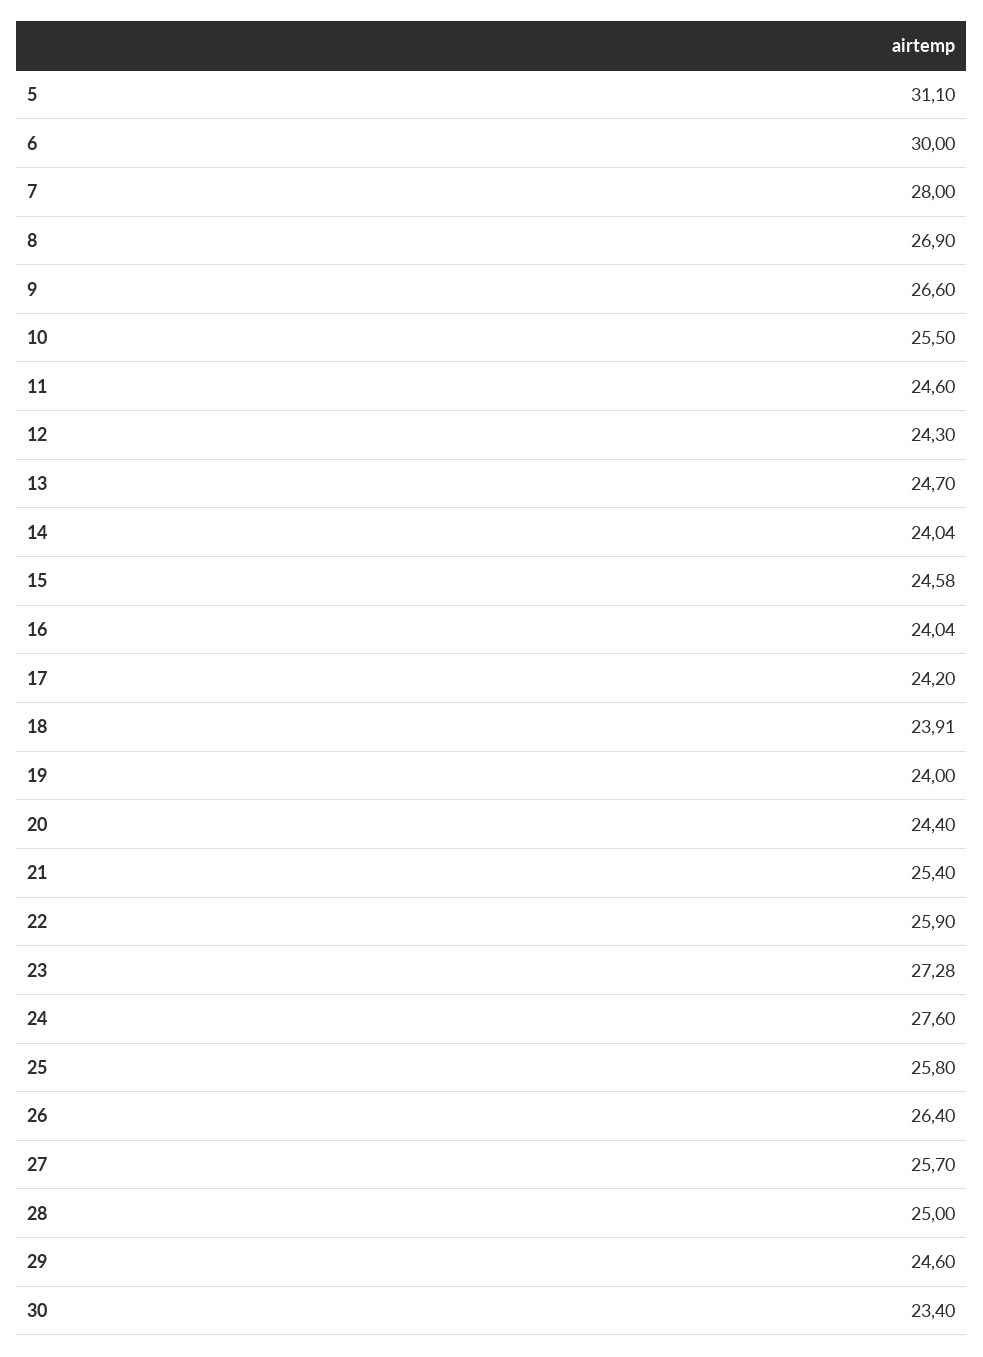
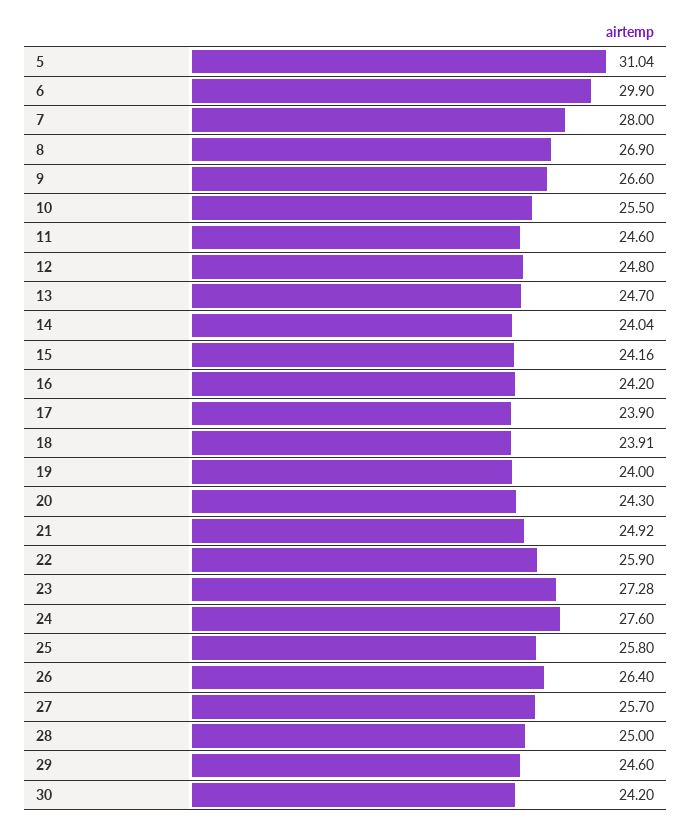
5: 31.1 -> 31.04
6: 30 -> 29.9
12: 24.3 -> 24.8
15: 24.58 -> 24.16
16: 24.04 -> 24.2
17: 24.2 -> 23.9
20: 24.4 -> 24.3
21: 25.4 -> 24.92
30: 23.4 -> 24.2

